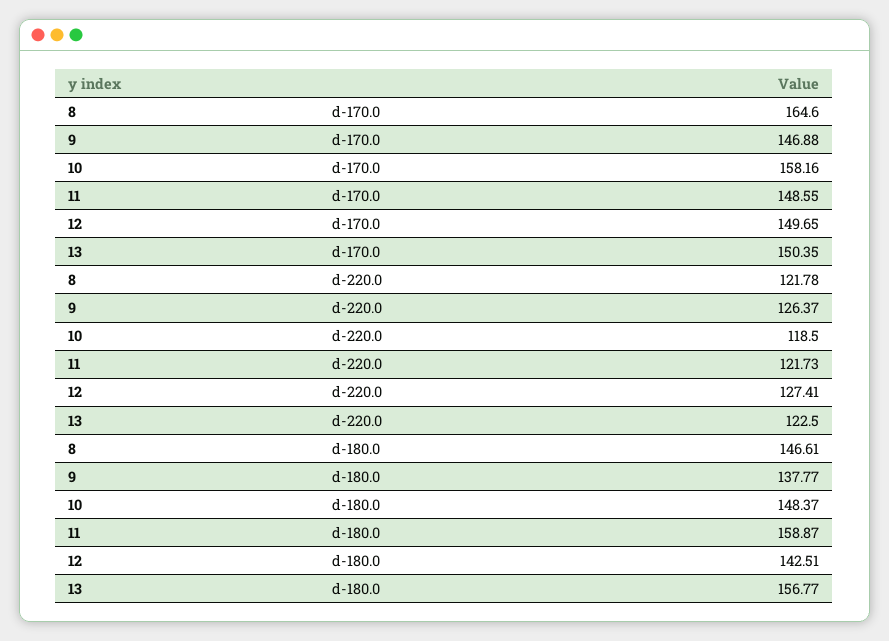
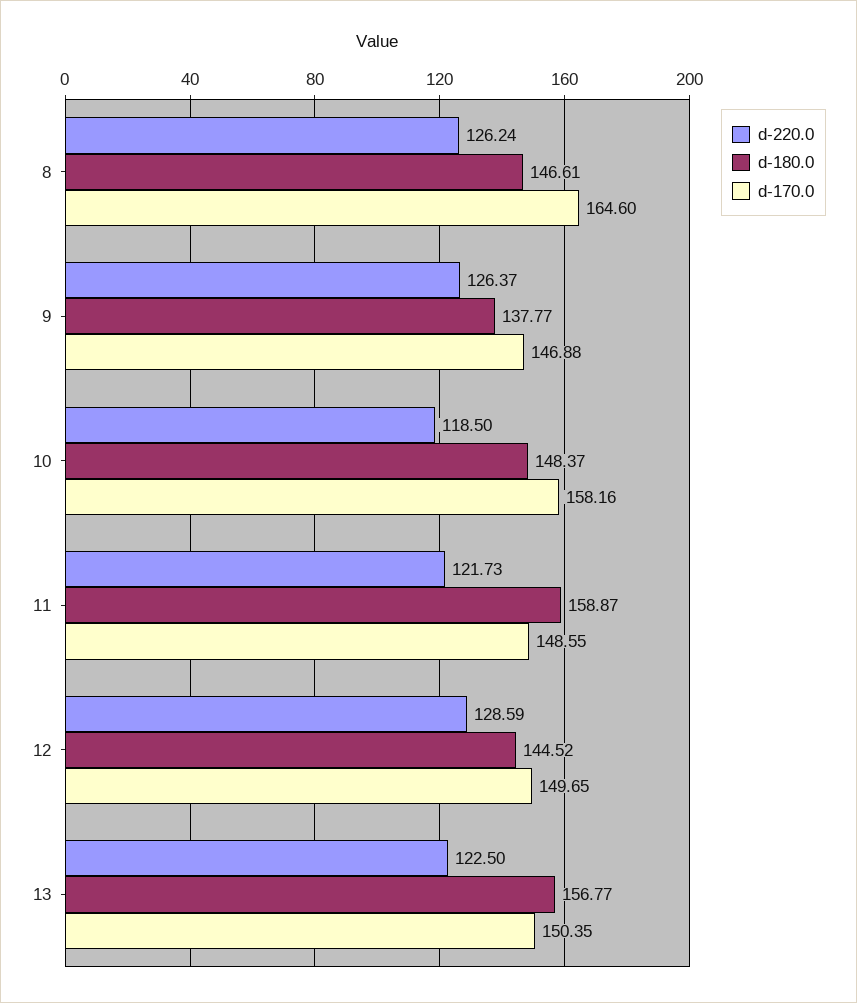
d-220.0, 8: 121.78 -> 126.24
d-220.0, 12: 127.41 -> 128.59
d-180.0, 12: 142.51 -> 144.52

